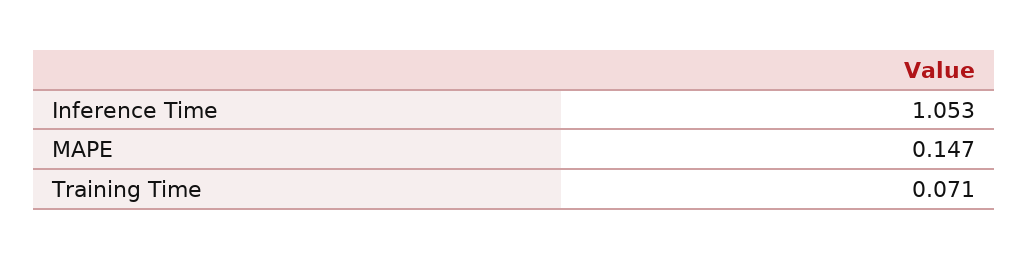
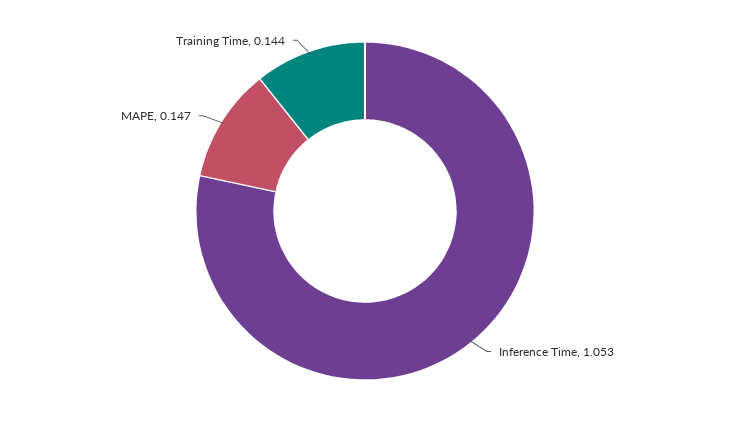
Training Time: 0.071 -> 0.144

